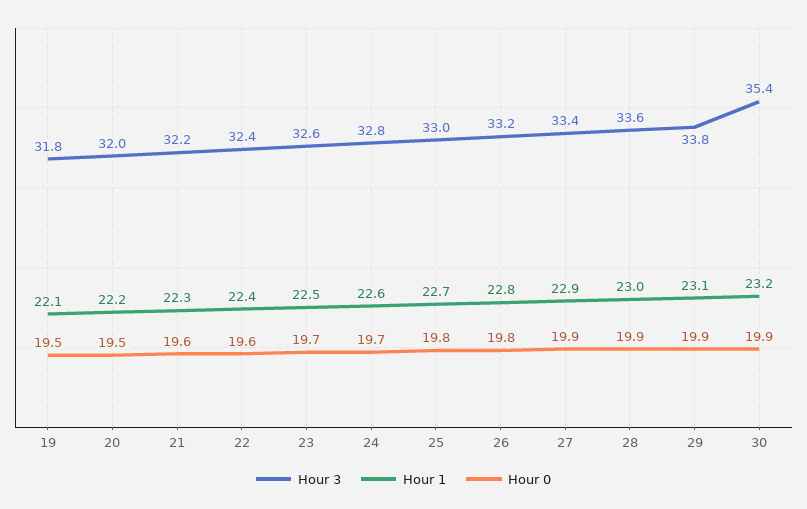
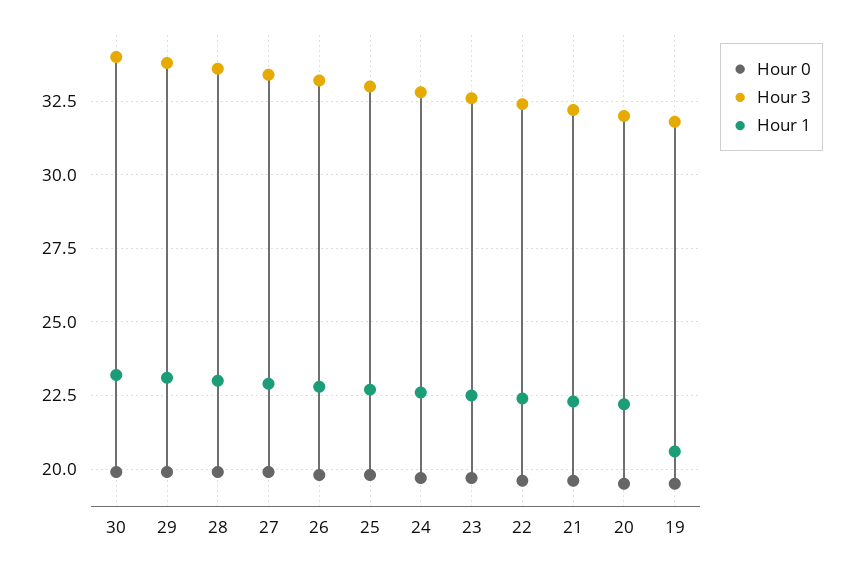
Hour 1, 19: 22.1 -> 20.5
Hour 3, 30: 35.4 -> 34

